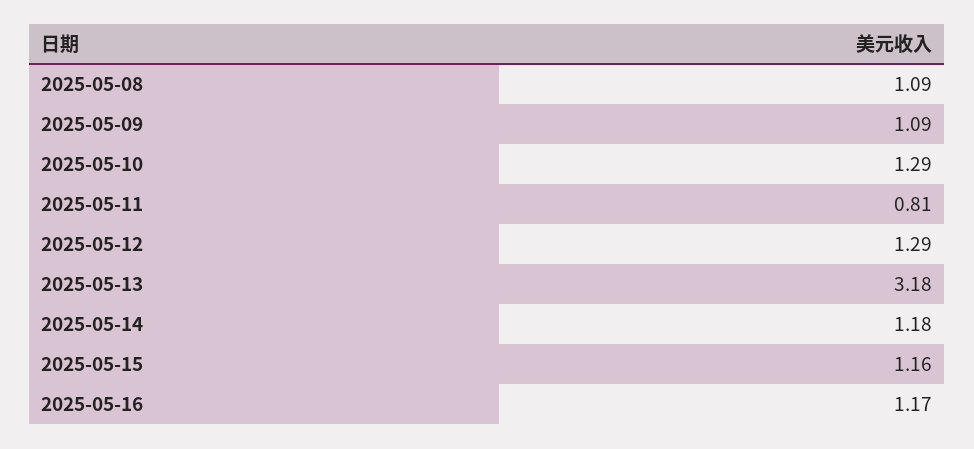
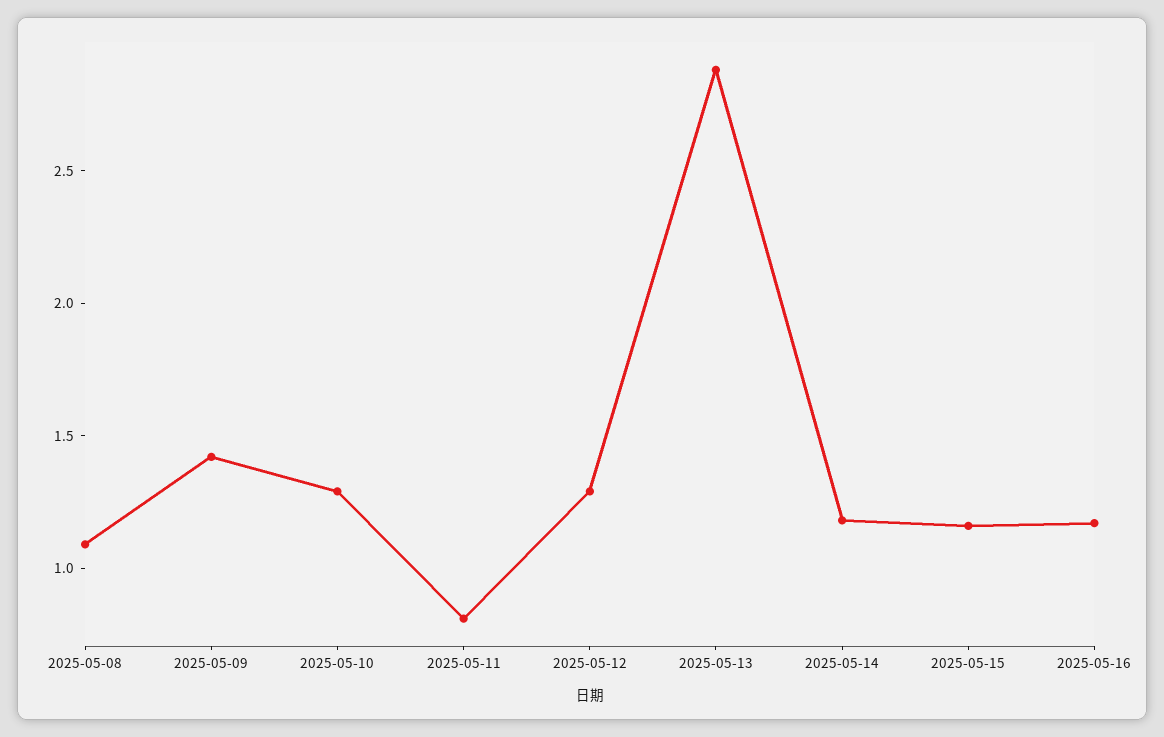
2025-05-09: 1.09 -> 1.4
2025-05-13: 3.18 -> 2.9

